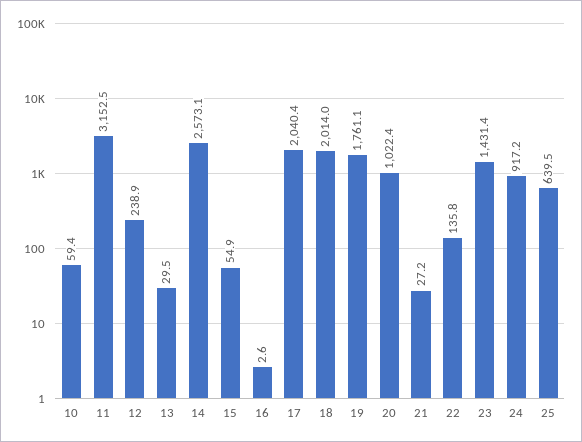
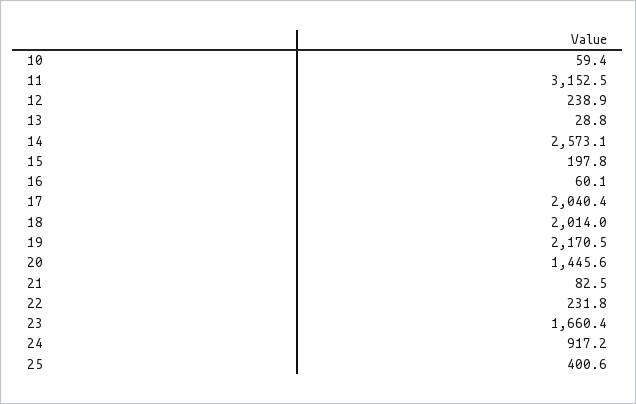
13: 29.5 -> 28.8
15: 54.9 -> 197.8
16: 2.6 -> 60.1
19: 1761.1 -> 2170.5
20: 1022.4 -> 1445.6
21: 27.2 -> 82.5
22: 135.8 -> 231.8
23: 1431.4 -> 1660.4
25: 639.5 -> 400.6

